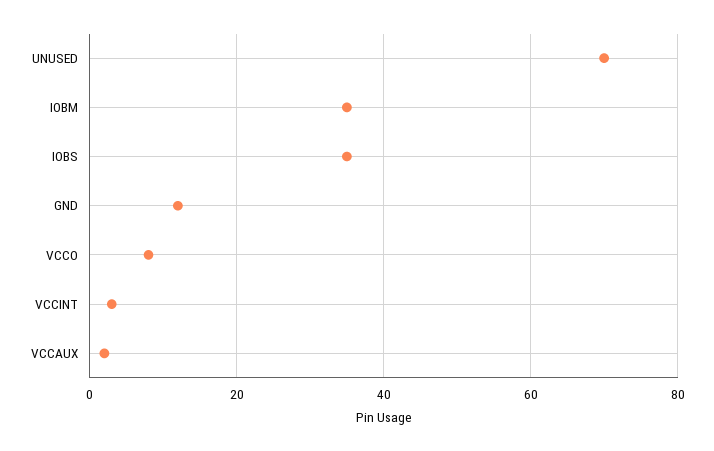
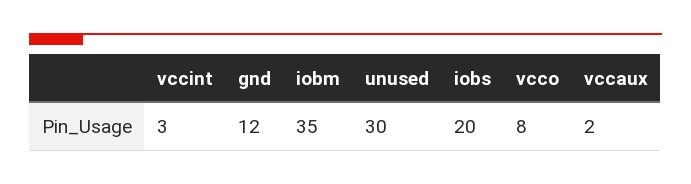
UNUSED: 70 -> 30
IOBS: 35 -> 20

